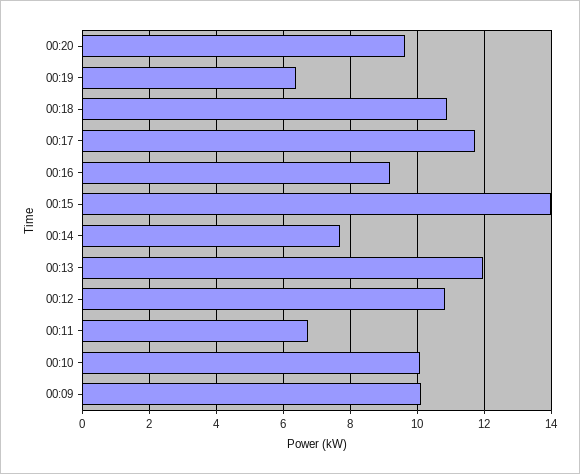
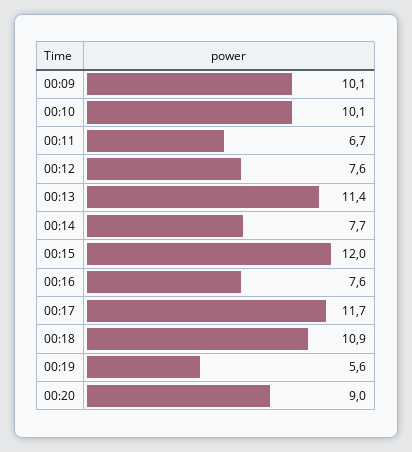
00:20: 9.6 -> 9
00:19: 6.4 -> 5.6
00:16: 9.2 -> 7.6
00:15: 14 -> 12
00:13: 12 -> 11.4
00:12: 10.8 -> 7.6

